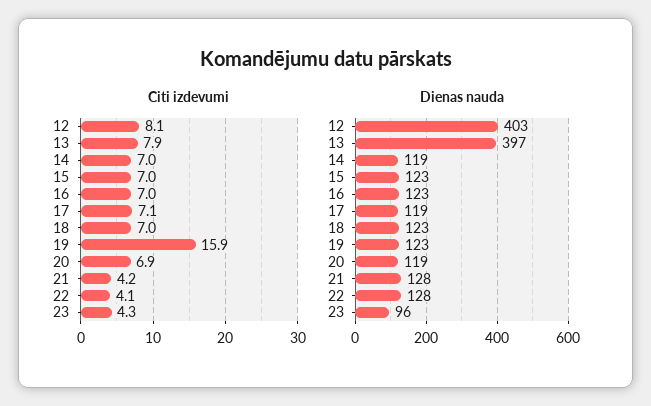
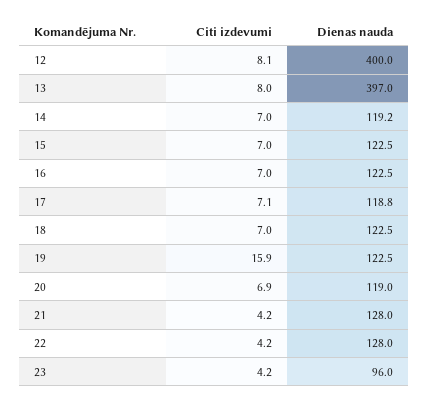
Citi izdevumi, 13: 7.9 -> 8
Citi izdevumi, 22: 4.1 -> 4.2
Citi izdevumi, 23: 4.3 -> 4.2
Dienas nauda, 12: 403 -> 400

